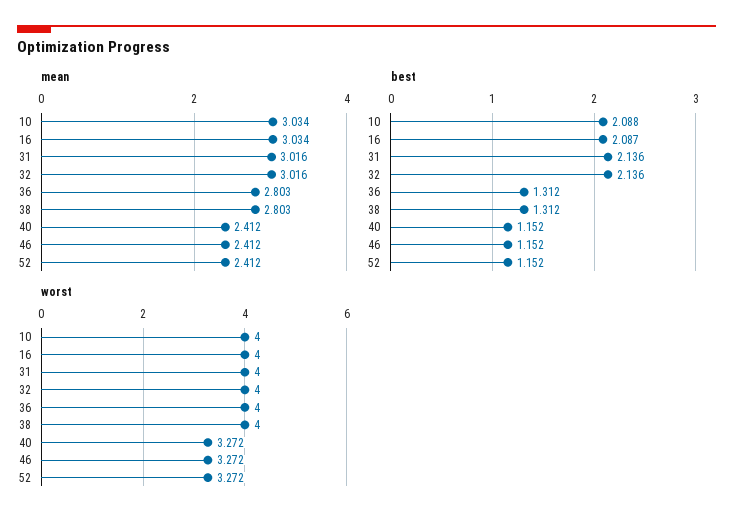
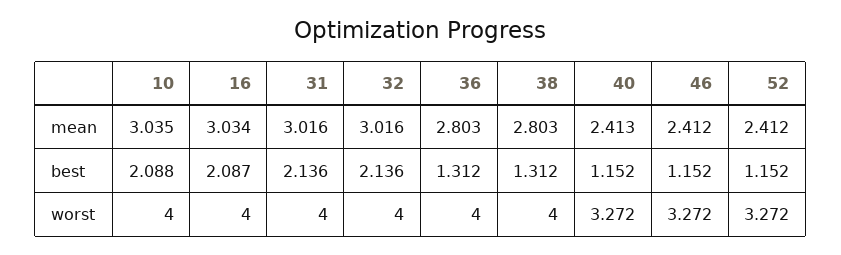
mean, 10: 3.034 -> 3.035
mean, 40: 2.412 -> 2.413

